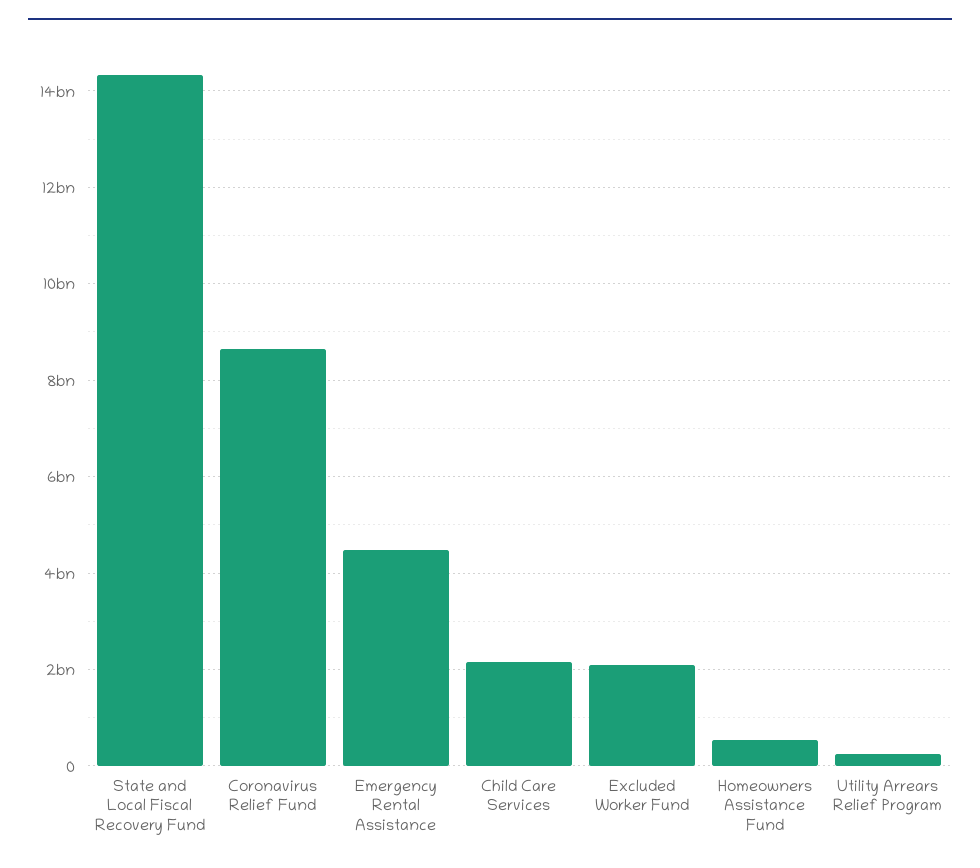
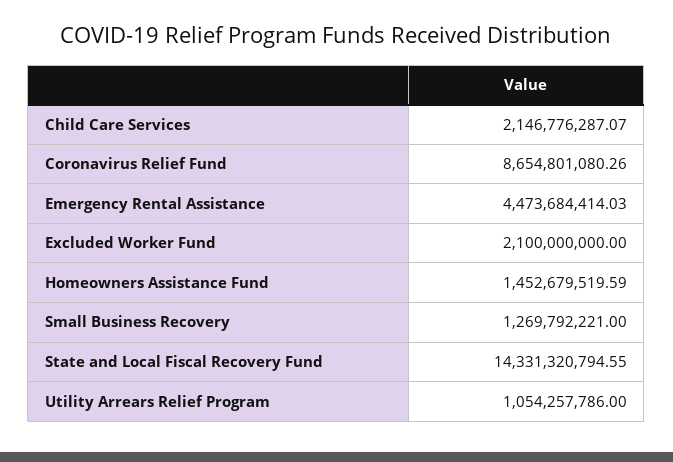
Homeowners Assistance Fund: 600000000 -> 1452679519.59
Utility Arrears Relief Program: 200000000 -> 1054257786
Small Business Recovery: none -> 1269792221

